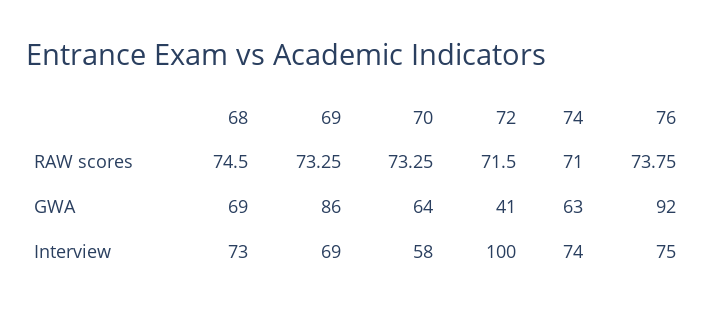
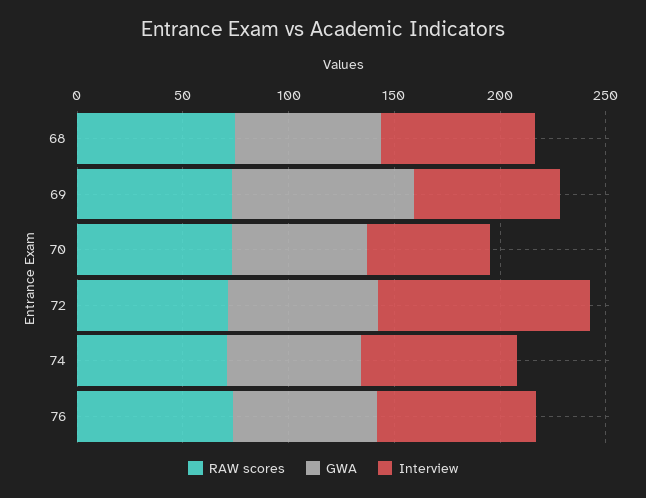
GWA, 72: 41 -> 70
GWA, 76: 92 -> 70

